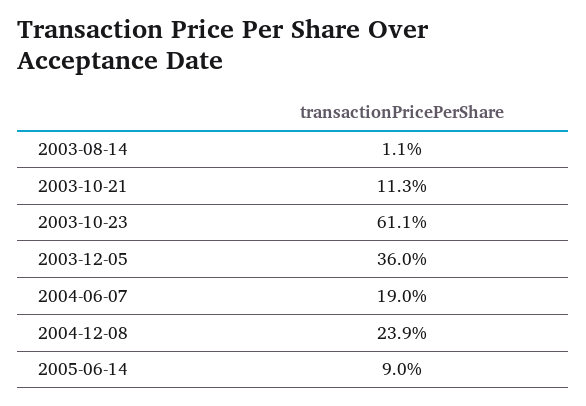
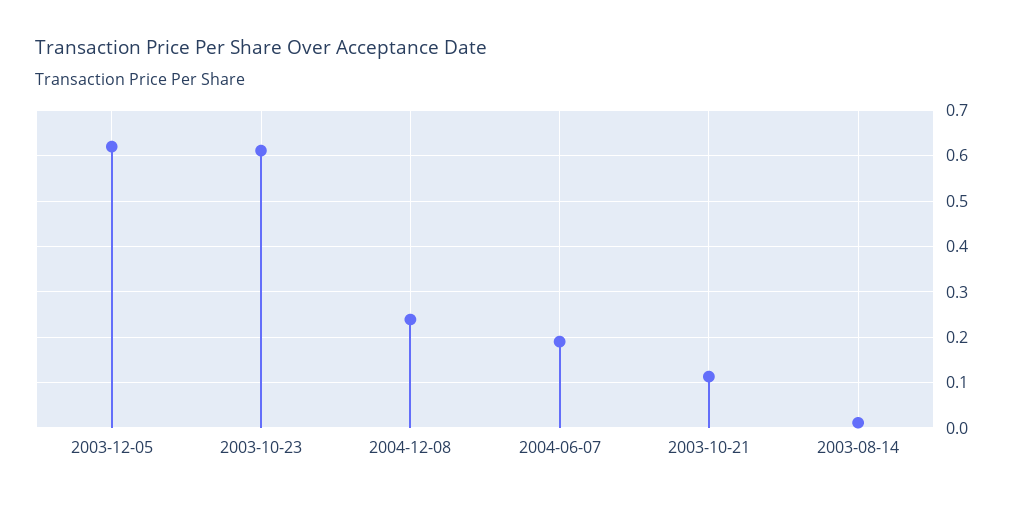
2003-12-05: 0.36 -> 0.62
2005-06-14: 0.09 -> none

